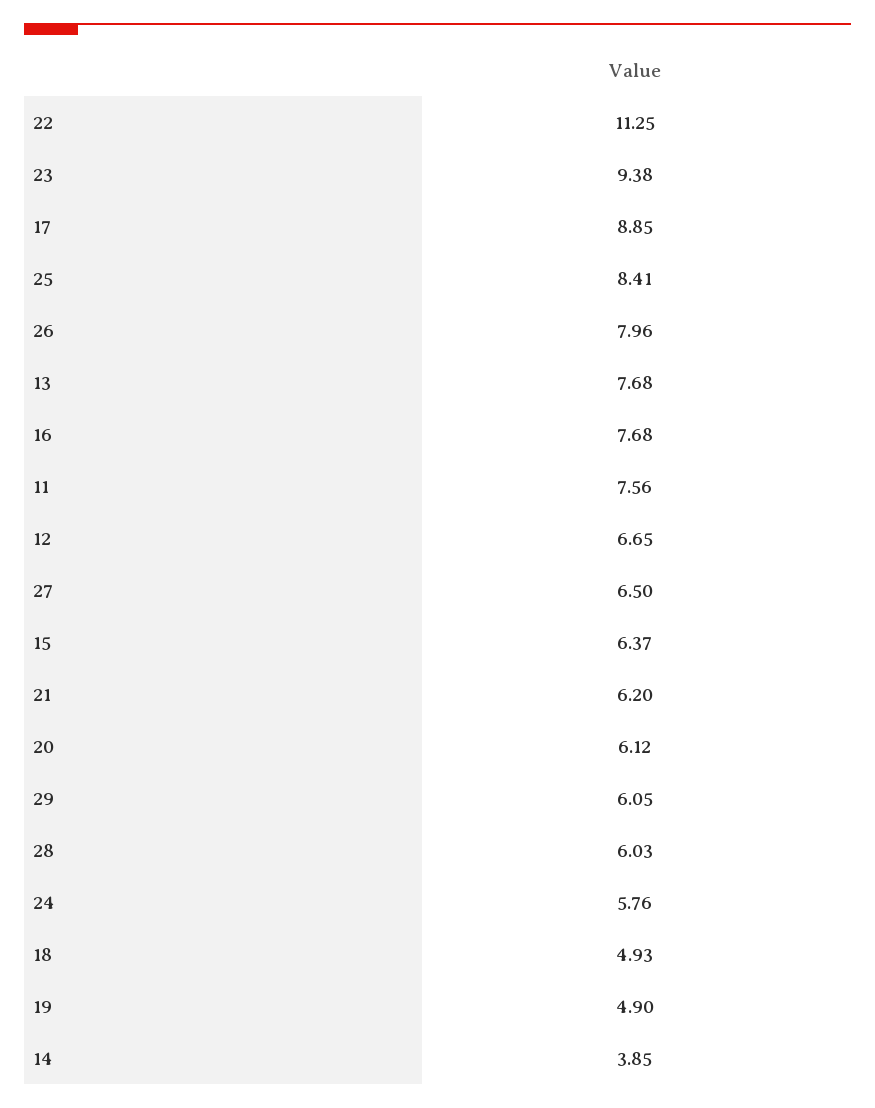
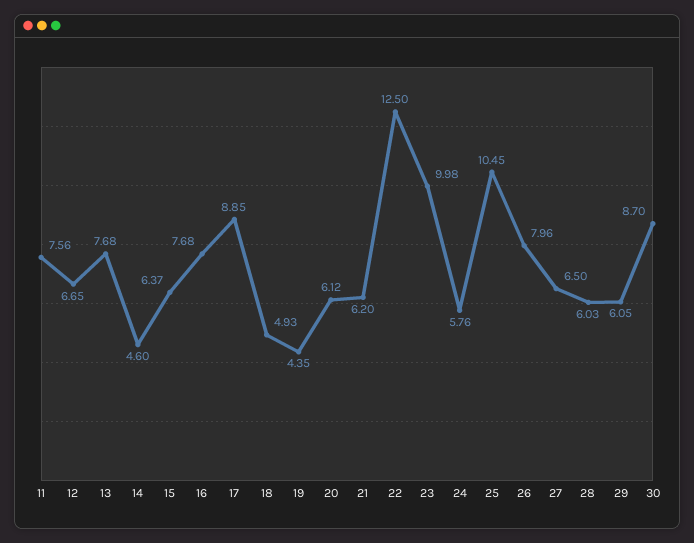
22: 11.25 -> 12.5
23: 9.38 -> 9.98
25: 8.41 -> 10.45
19: 4.9 -> 4.35
14: 3.85 -> 4.6
30: none -> 8.7

